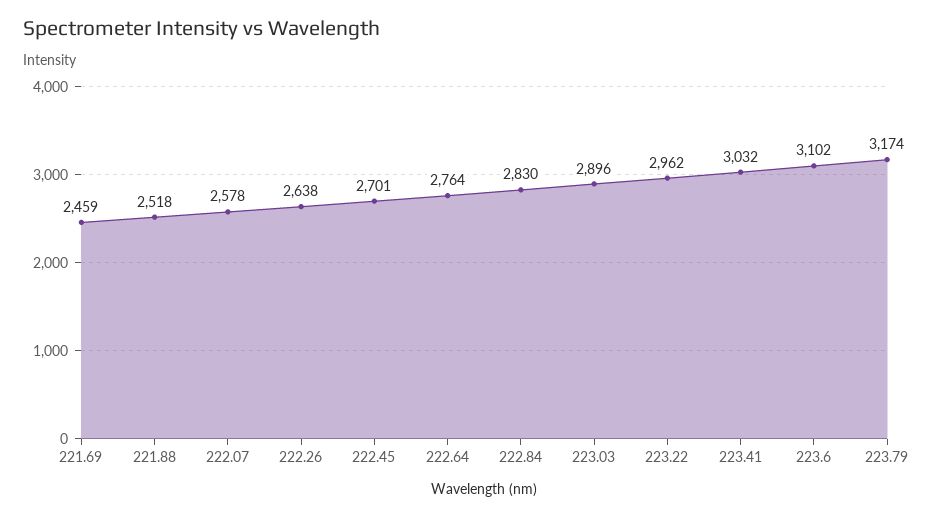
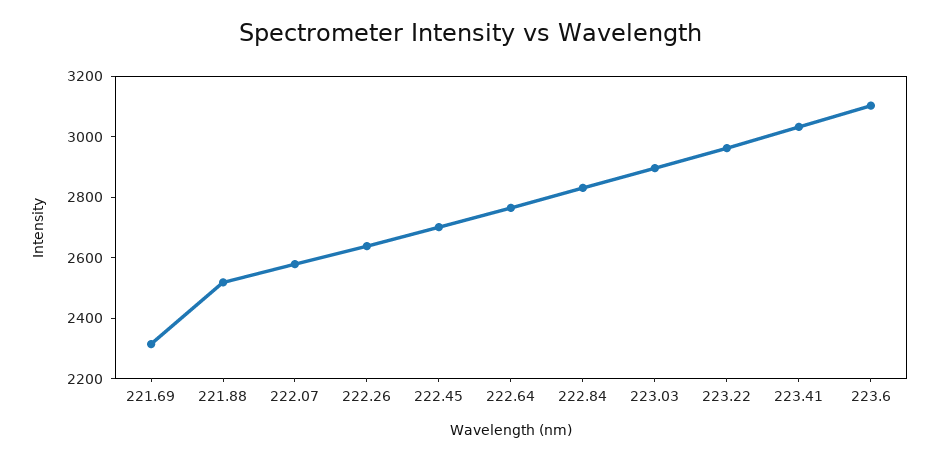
221.69: 2459 -> 2300
223.79: 3174 -> none

